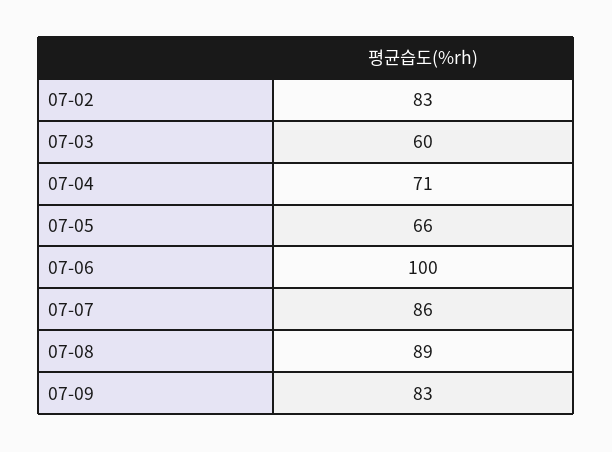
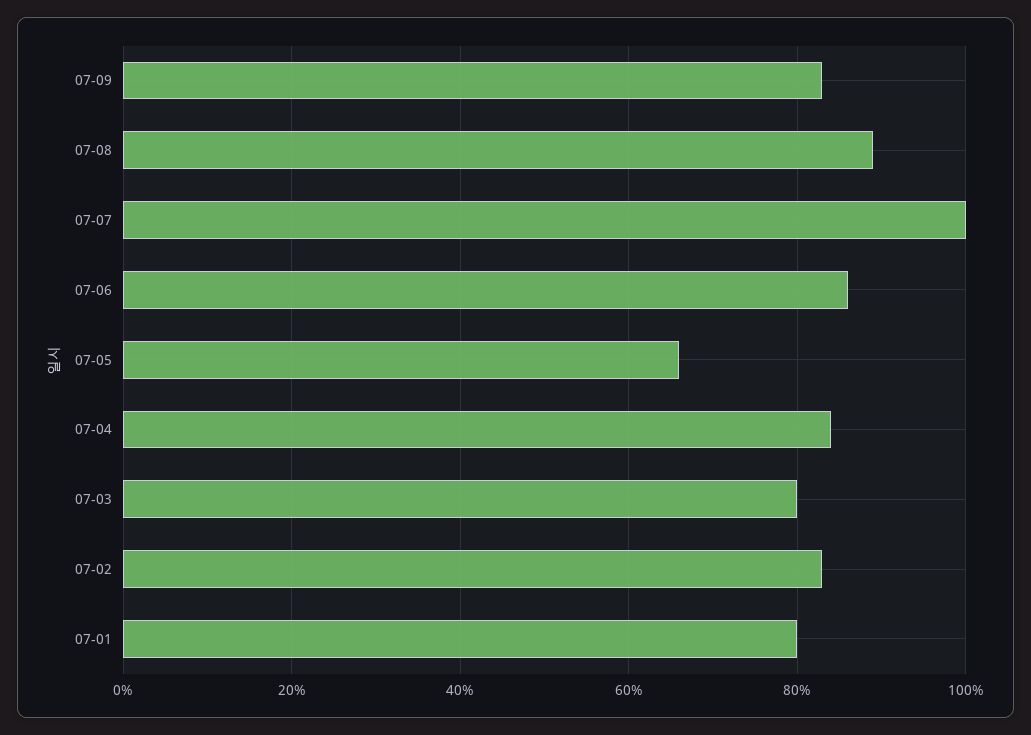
07-03: 60 -> 80
07-04: 71 -> 85
07-06: 100 -> 85
07-07: 86 -> 100
07-01: none -> 80

